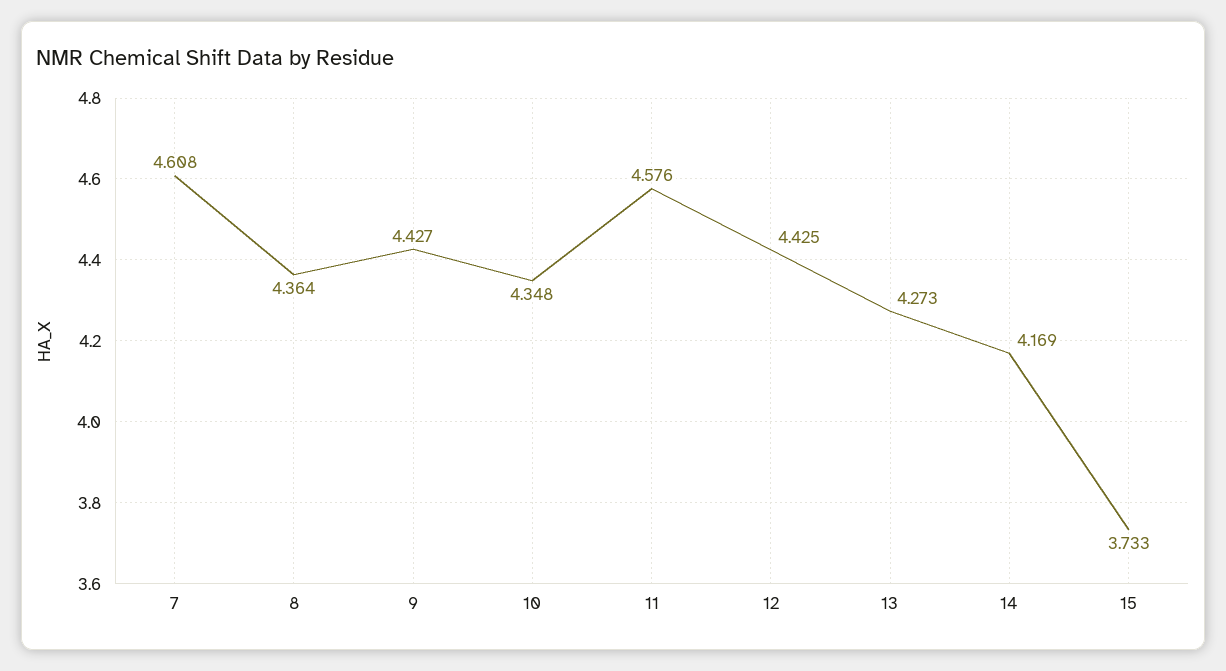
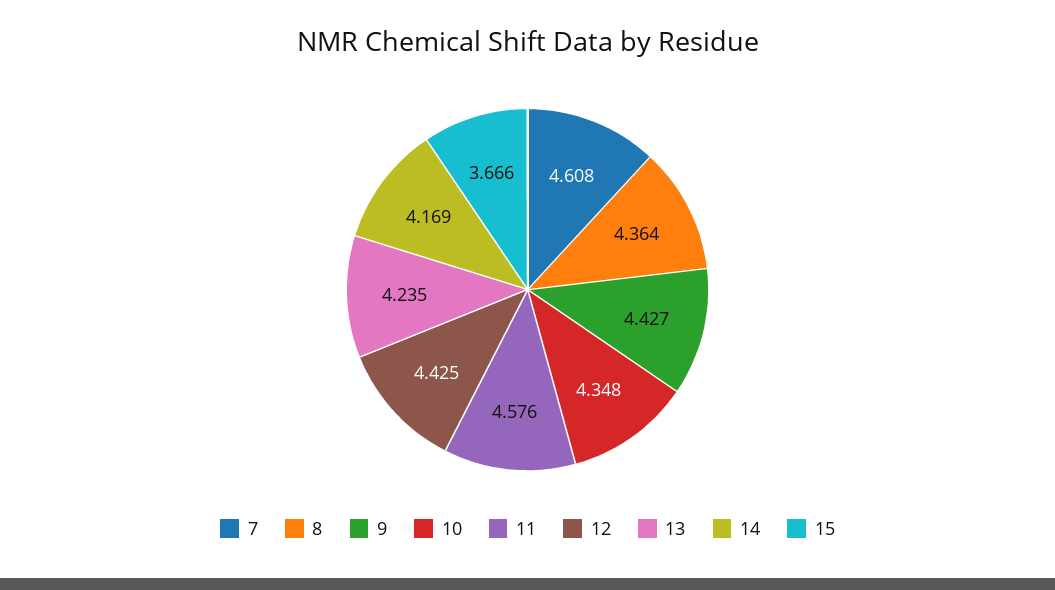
13: 4.273 -> 4.235
15: 3.733 -> 3.666

